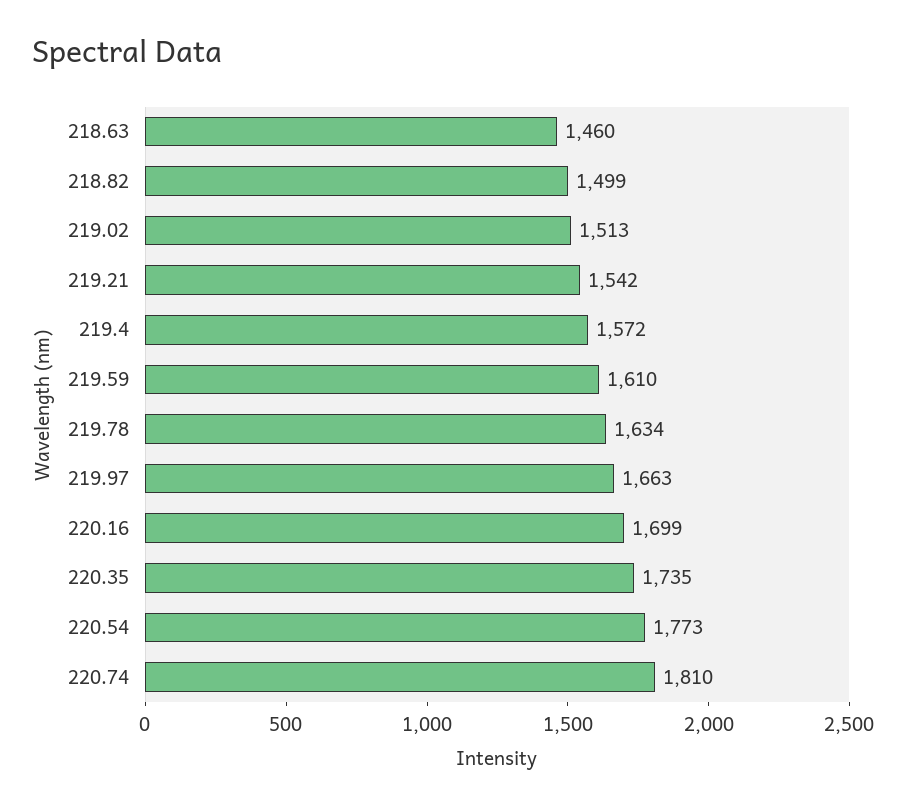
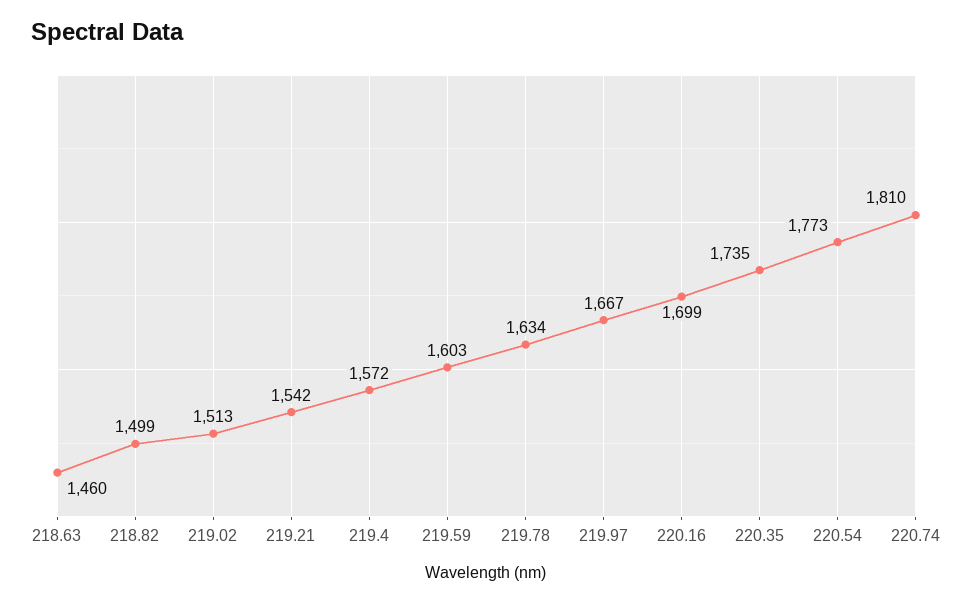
219.59: 1610 -> 1603
219.97: 1663 -> 1667

